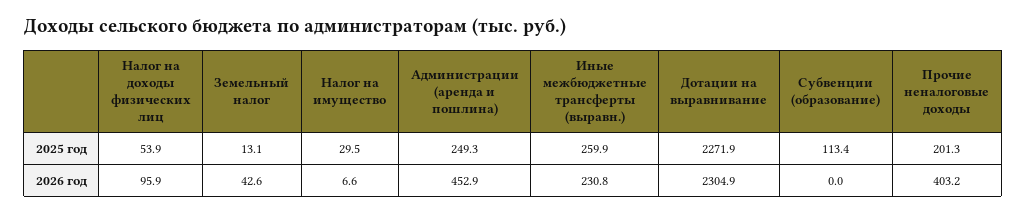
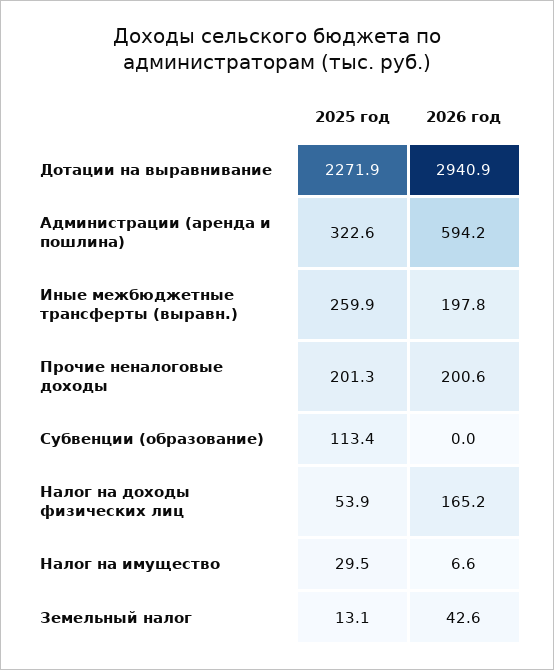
Администрации (аренда и пошлина), 2025 год: 249.3 -> 322.6
Налог на доходы физических лиц, 2026 год: 95.9 -> 165.2
Администрации (аренда и пошлина), 2026 год: 452.9 -> 594.2
Иные межбюджетные трансферты (выравн.), 2026 год: 230.8 -> 197.8
Дотации на выравнивание, 2026 год: 2304.9 -> 2940.9
Прочие неналоговые доходы, 2026 год: 403.2 -> 200.6

